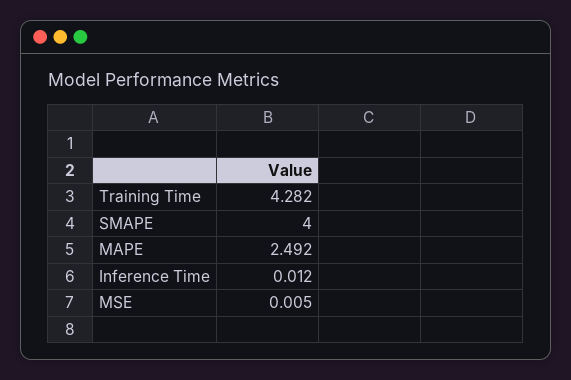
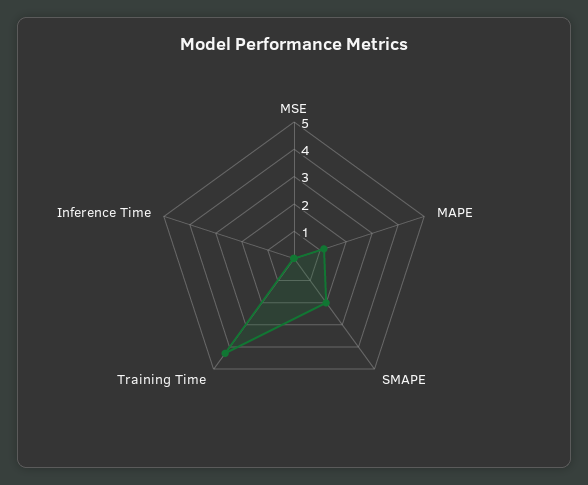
SMAPE: 4 -> 2
MAPE: 2.492 -> 1

